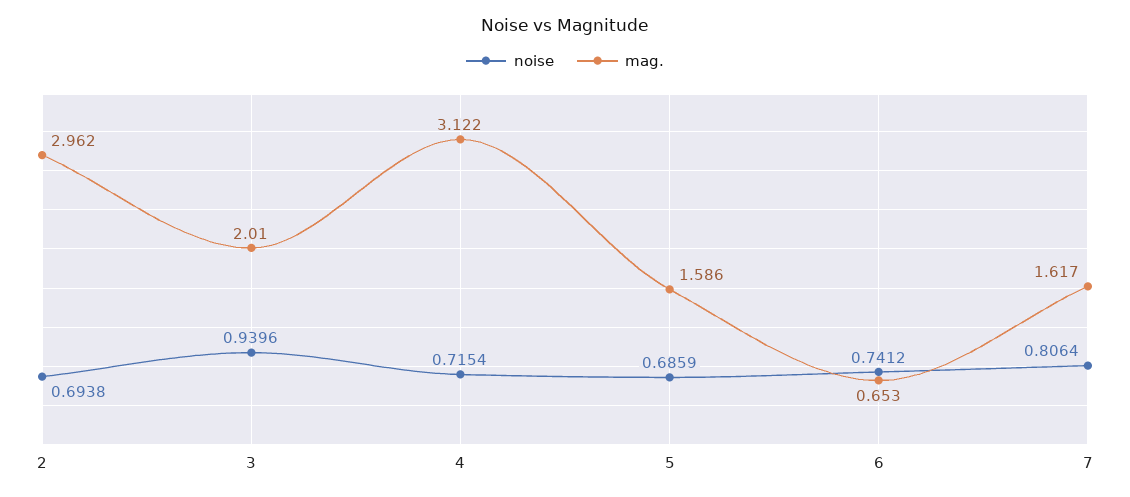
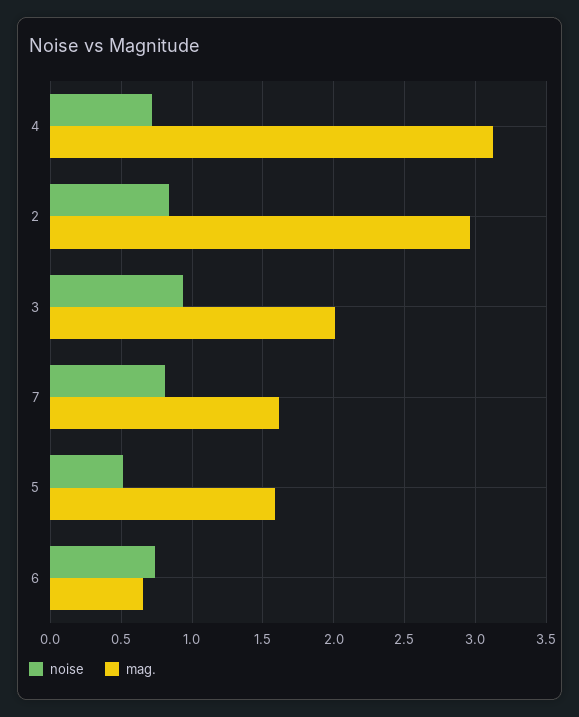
noise, 2: 0.6938 -> 0.85
noise, 5: 0.6859 -> 0.5

